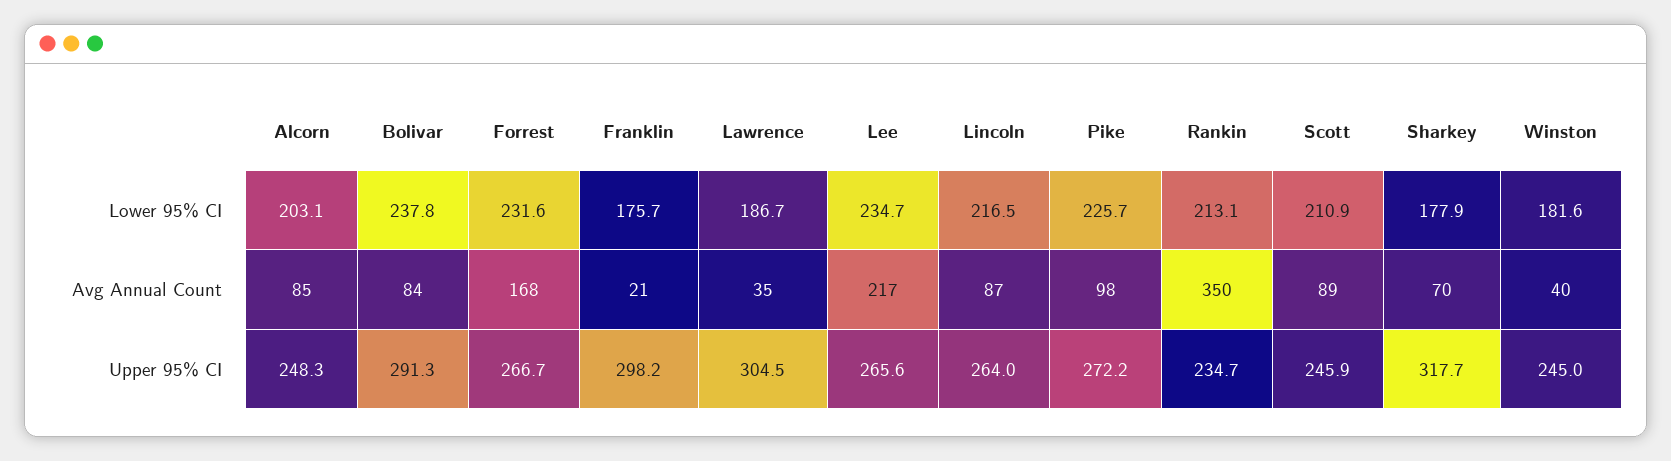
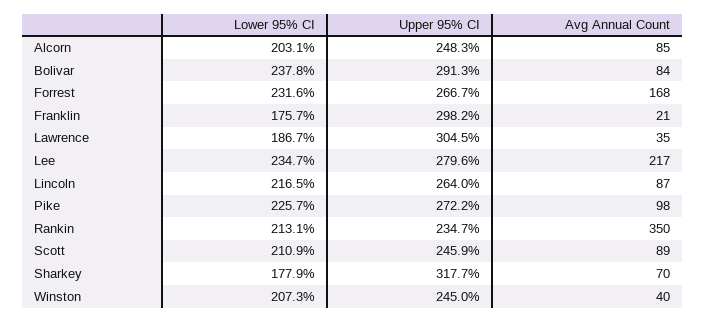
Winston, Lower 95% CI: 181.6 -> 207.3
Lee, Upper 95% CI: 265.6 -> 279.6

